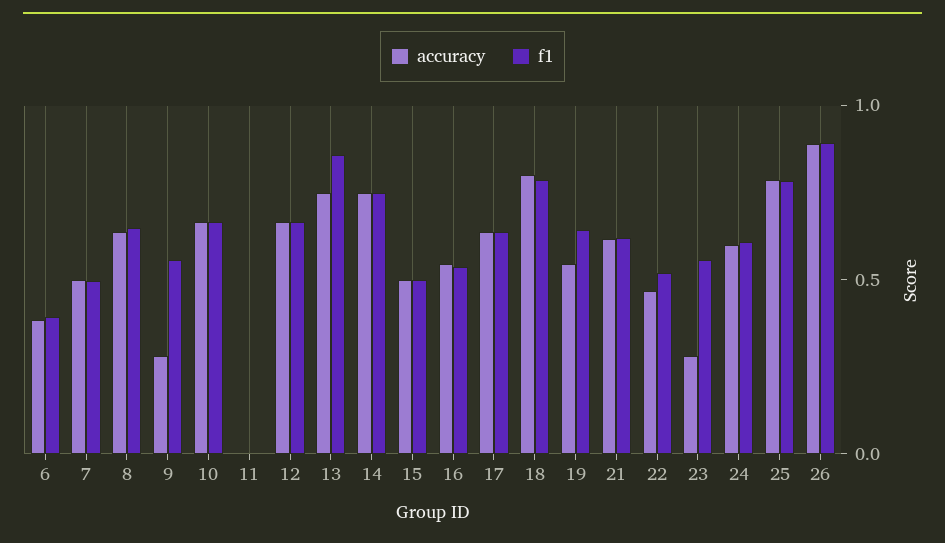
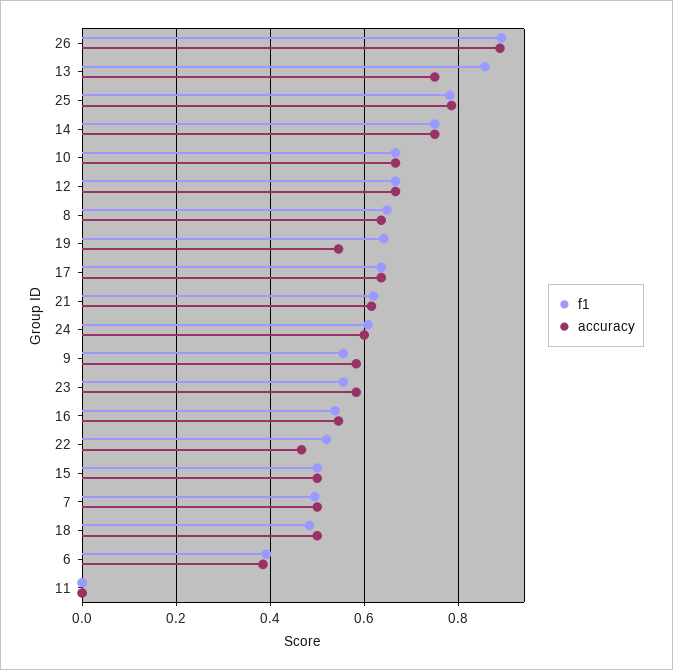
accuracy, 9: 0.3 -> 0.58
accuracy, 18: 0.8 -> 0.5
f1, 18: 0.8 -> 0.48
accuracy, 23: 0.3 -> 0.58

